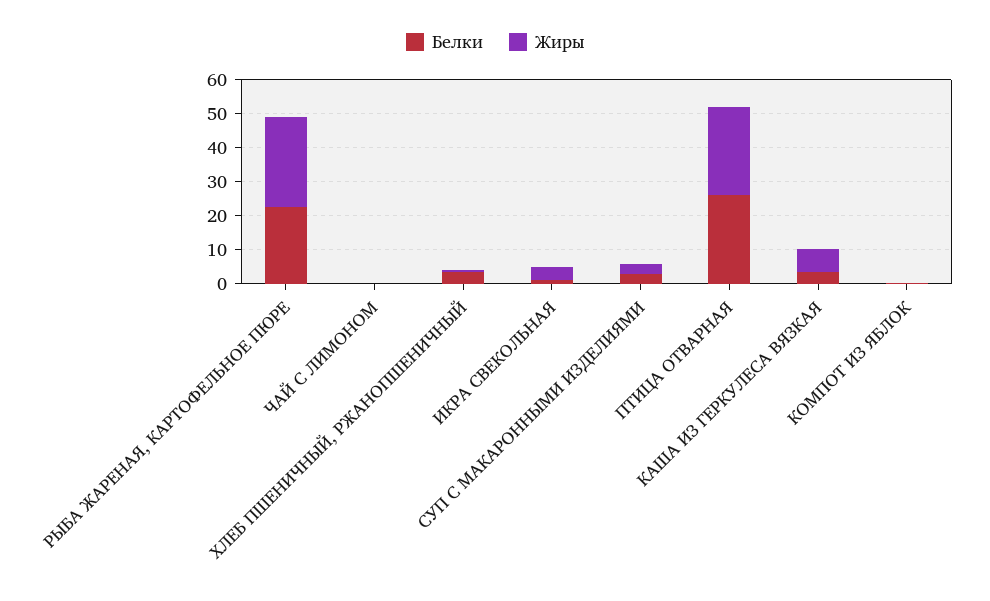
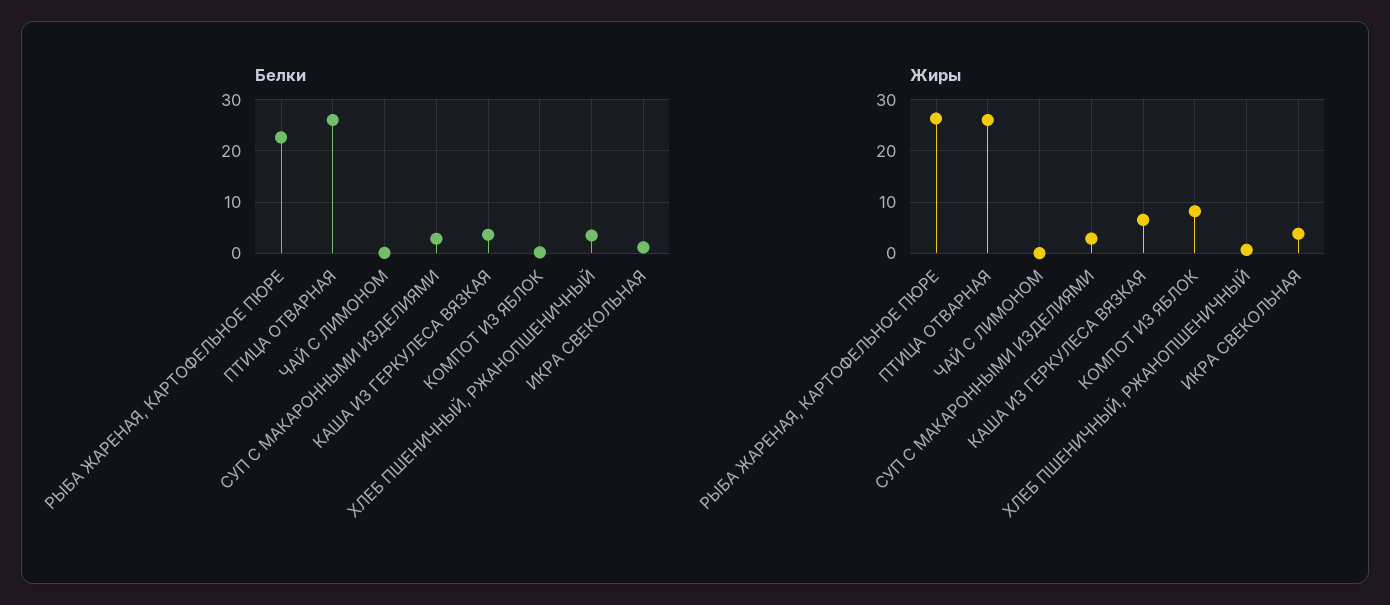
Жиры, КОМПОТ ИЗ ЯБЛОК: 0 -> 8

